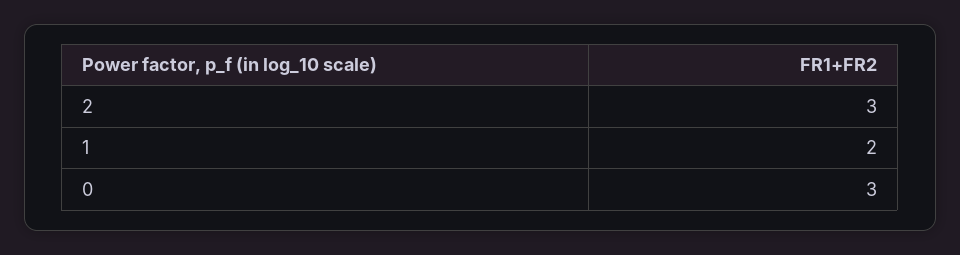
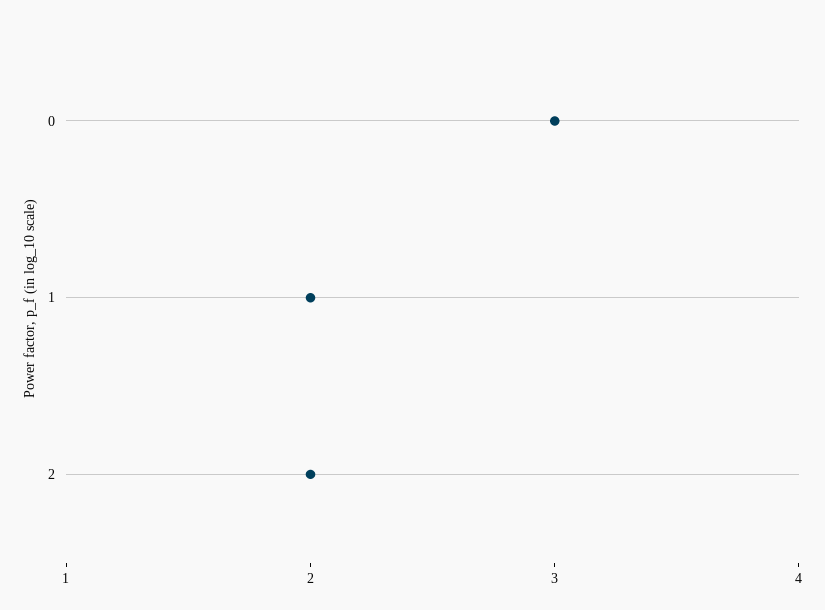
2: 3 -> 2

